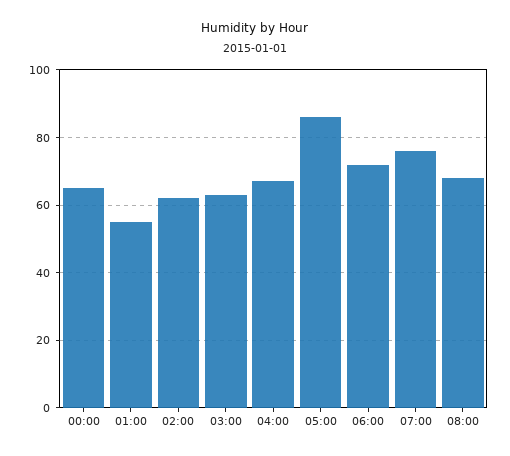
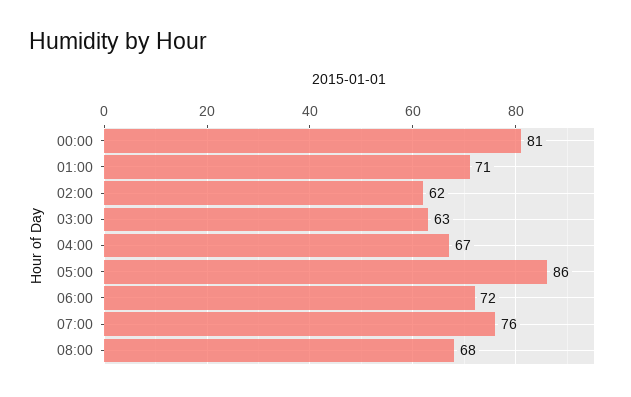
00:00: 65 -> 81
01:00: 55 -> 71

